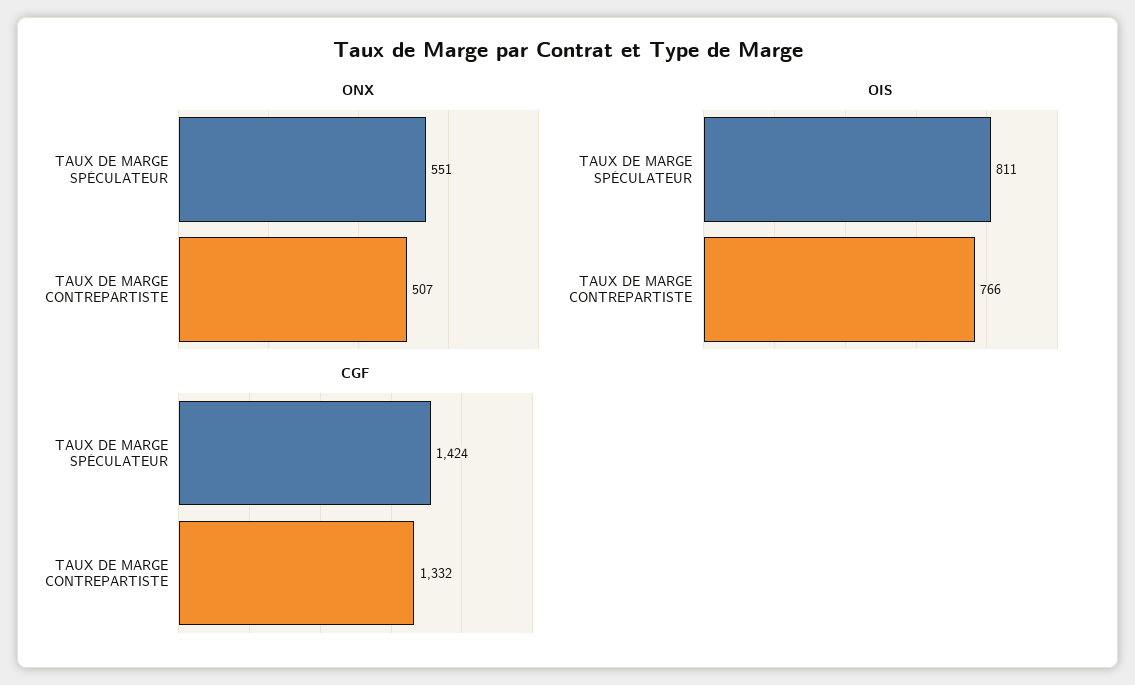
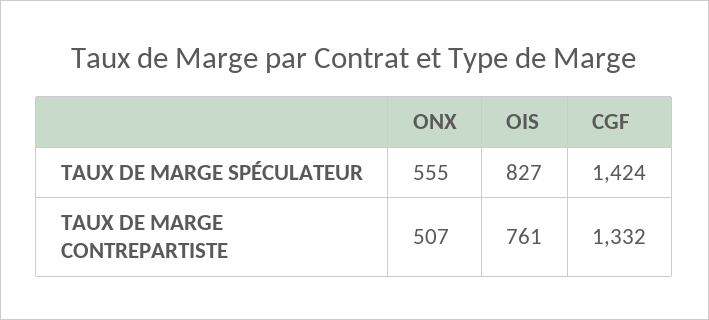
ONX, TAUX DE MARGE SPÉCULATEUR: 551 -> 555
OIS, TAUX DE MARGE SPÉCULATEUR: 811 -> 827
OIS, TAUX DE MARGE CONTREPARTISTE: 766 -> 761

